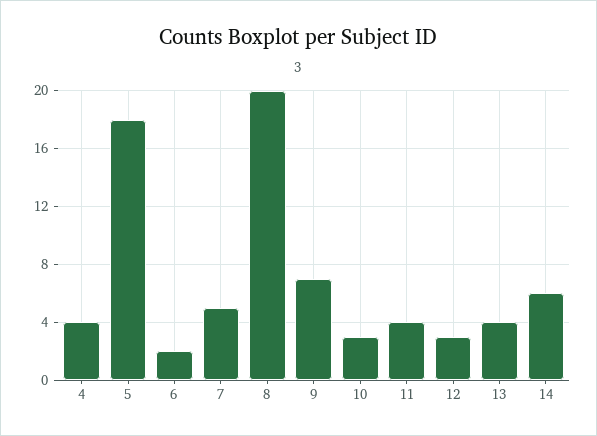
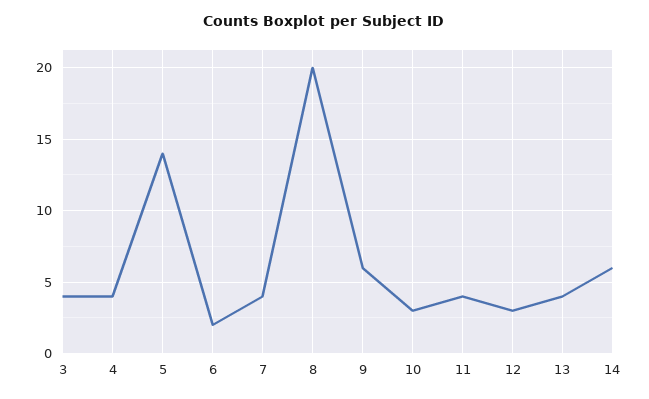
5: 18 -> 14
7: 5 -> 4
9: 7 -> 6
3: none -> 4

